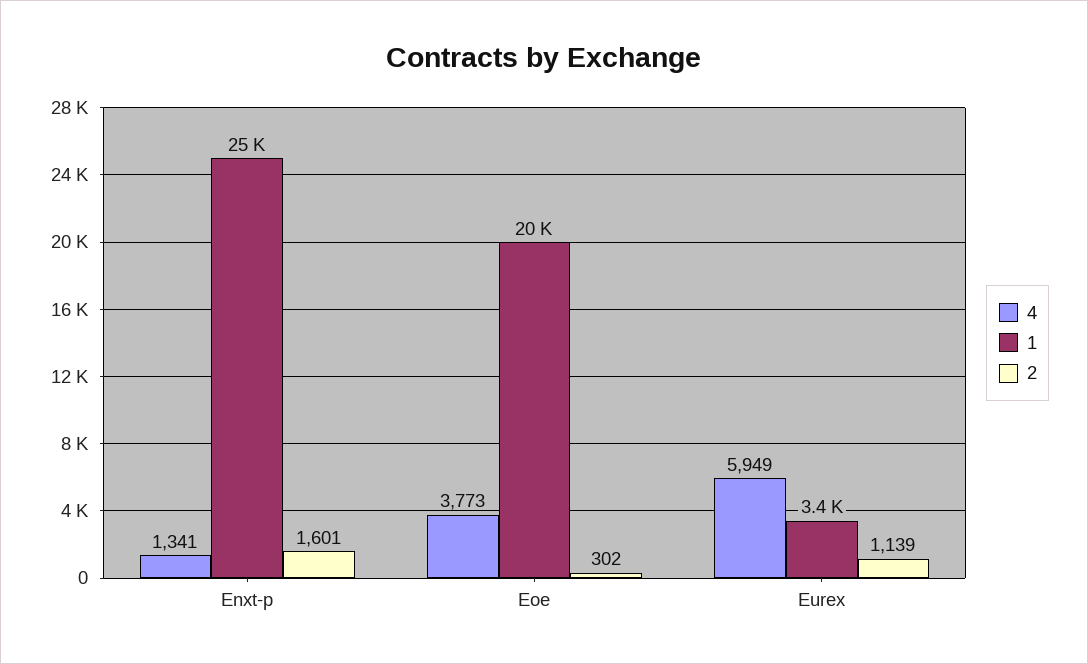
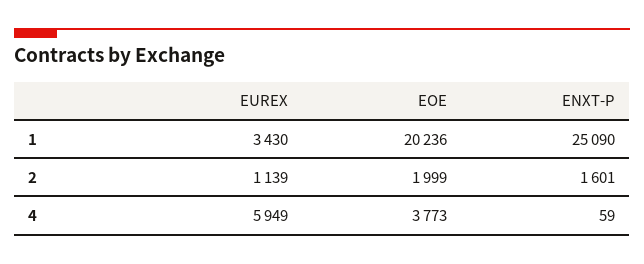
4, Enxt-p: 1341 -> 59
2, Eoe: 302 -> 1999

